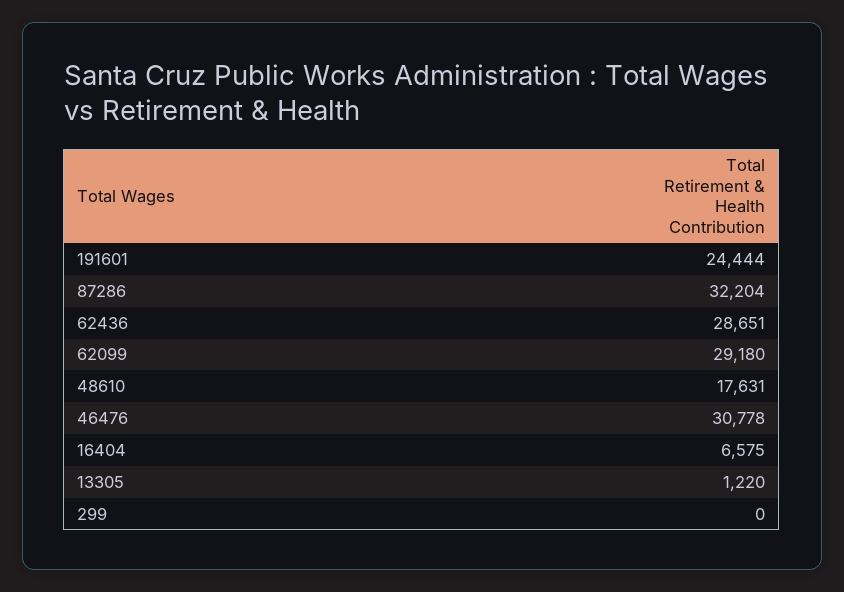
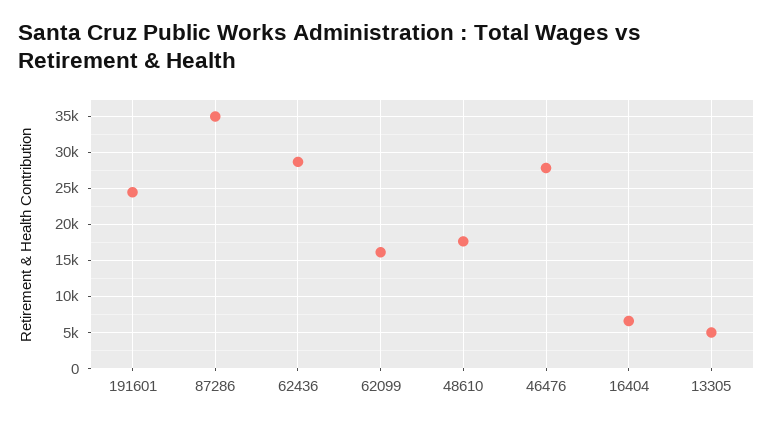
87286: 32204 -> 35000
62099: 29180 -> 16000
46476: 30778 -> 28000
13305: 1220 -> 5000
299: 0 -> none

